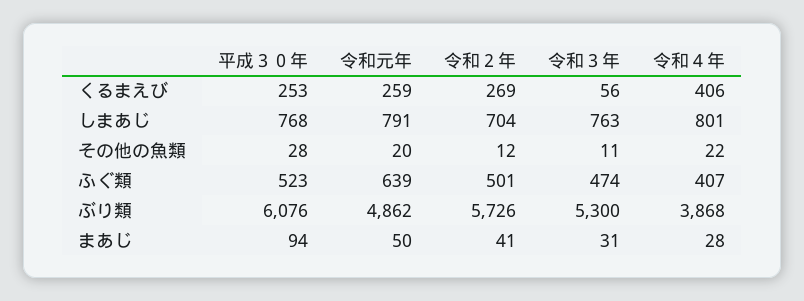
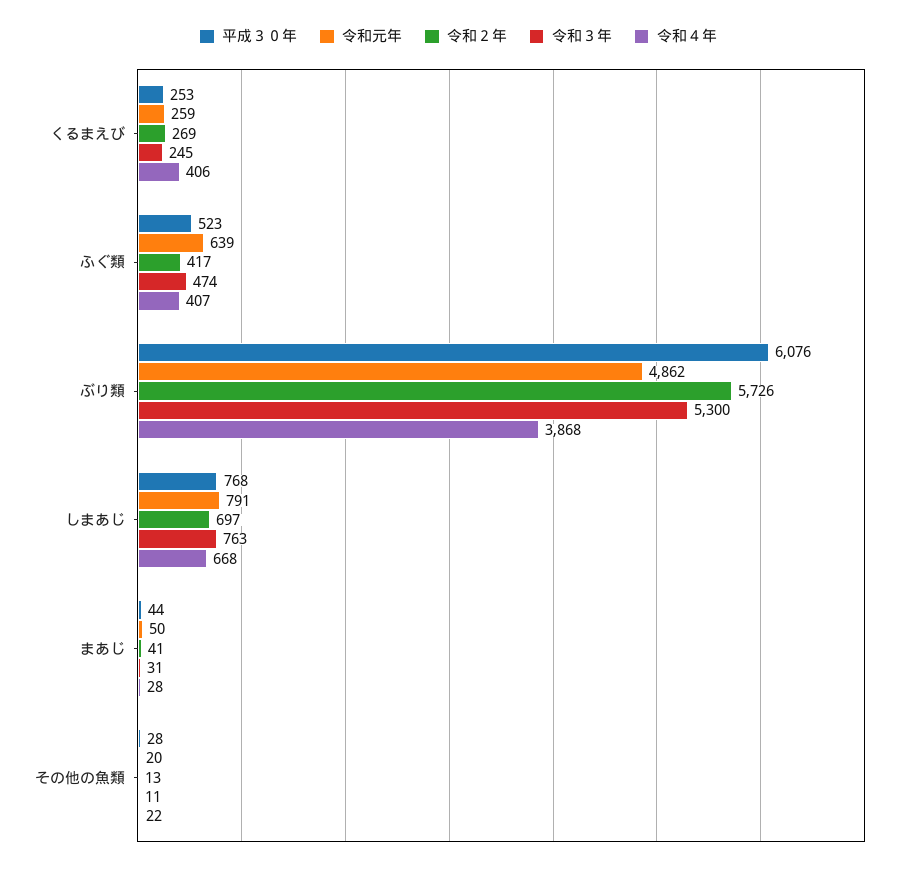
令和３年, くるまえび: 56 -> 245
令和２年, しまあじ: 704 -> 697
令和４年, しまあじ: 801 -> 668
令和２年, その他の魚類: 12 -> 13
令和２年, ふぐ類: 501 -> 417
平成３０年, まあじ: 94 -> 44

